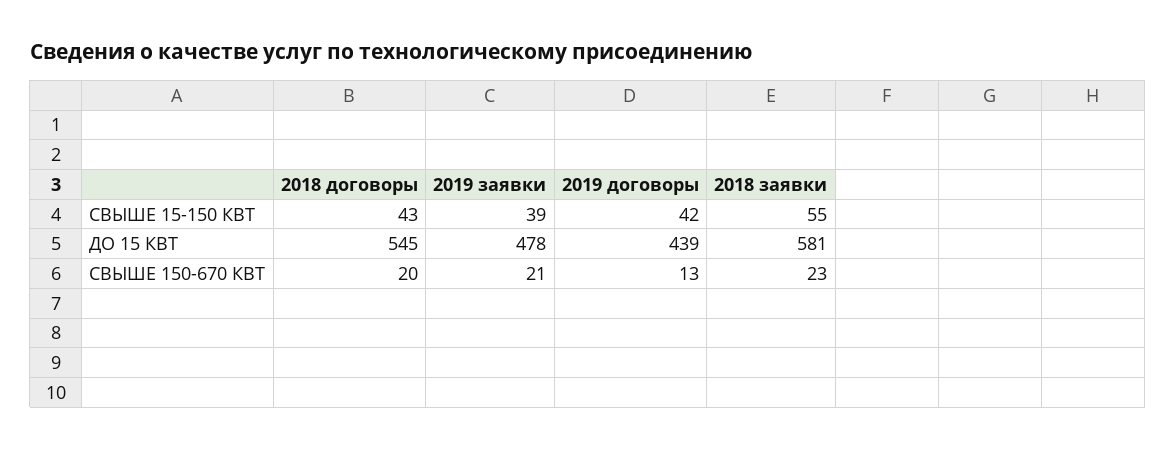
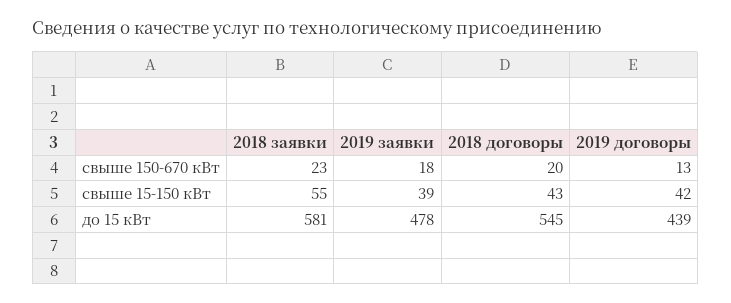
2019 заявки, СВЫШЕ 150-670 КВТ: 21 -> 18

